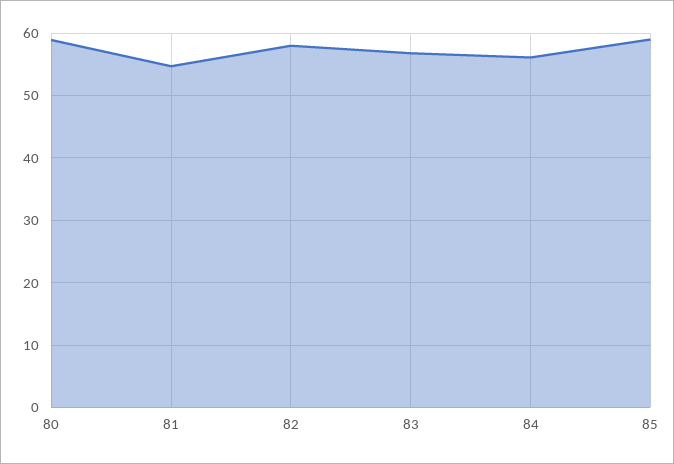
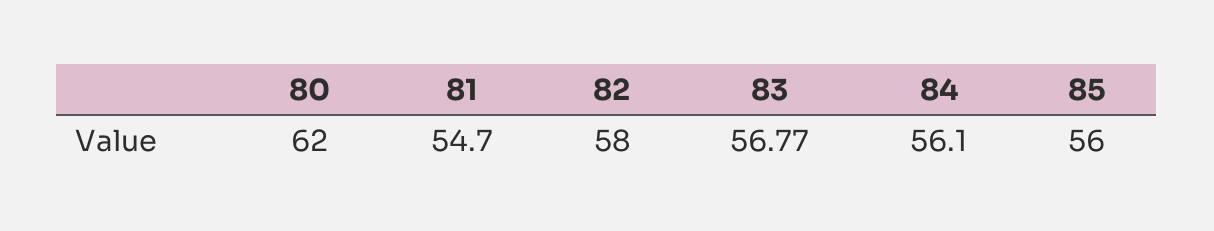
80: 59 -> 62
85: 59 -> 56

